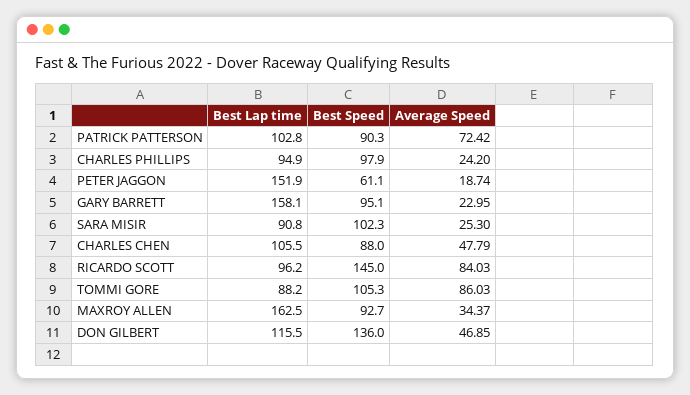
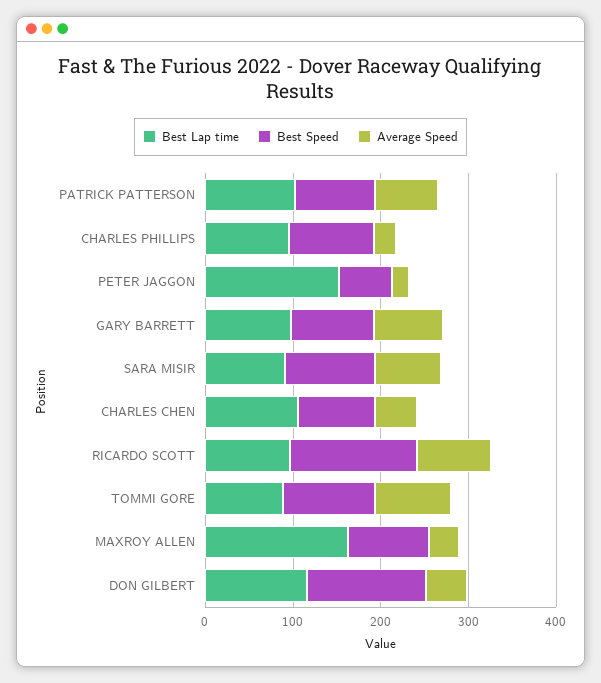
Best Lap time, GARY BARRETT: 158.1 -> 100
Average Speed, GARY BARRETT: 22.95 -> 80
Average Speed, SARA MISIR: 25.3 -> 80

